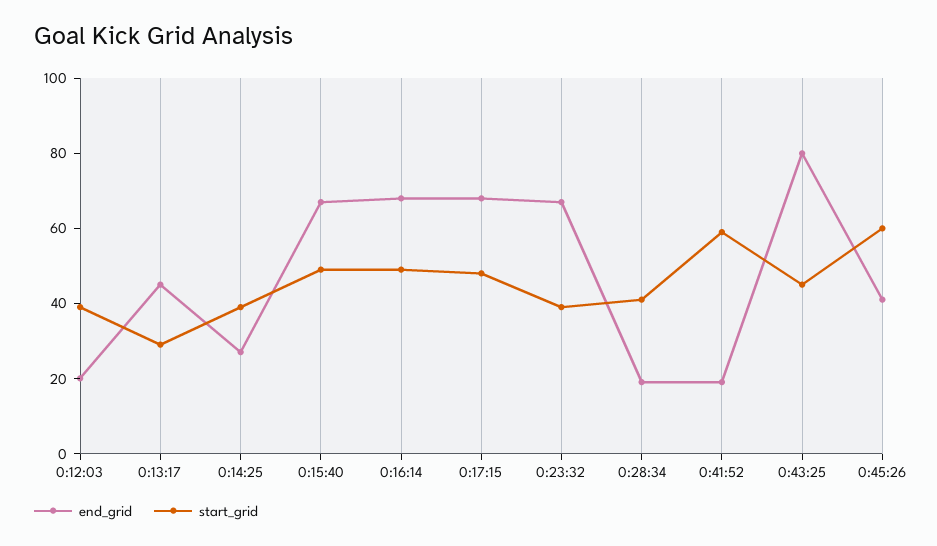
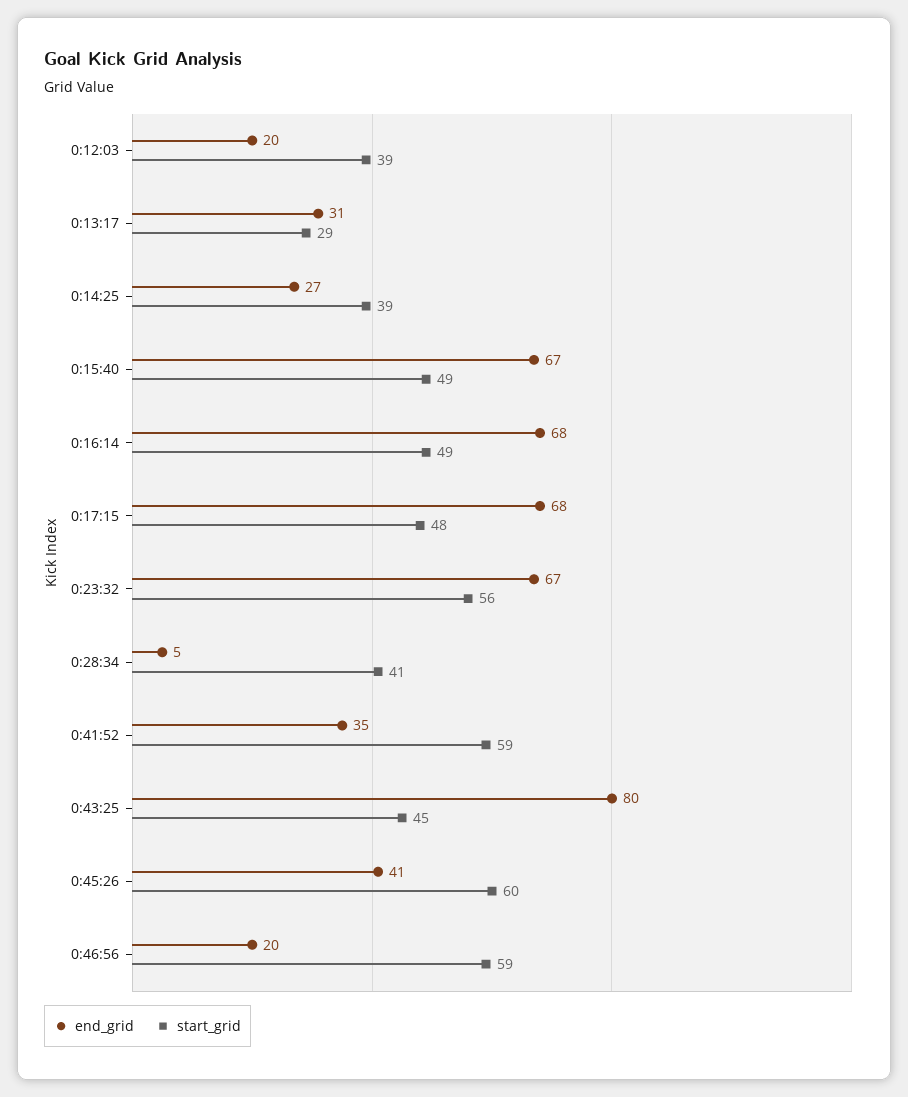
end_grid, 0:13:17: 45 -> 31
start_grid, 0:23:32: 40 -> 56
end_grid, 0:28:34: 20 -> 5
end_grid, 0:41:52: 20 -> 35
end_grid, 0:46:56: none -> 20
start_grid, 0:46:56: none -> 59

